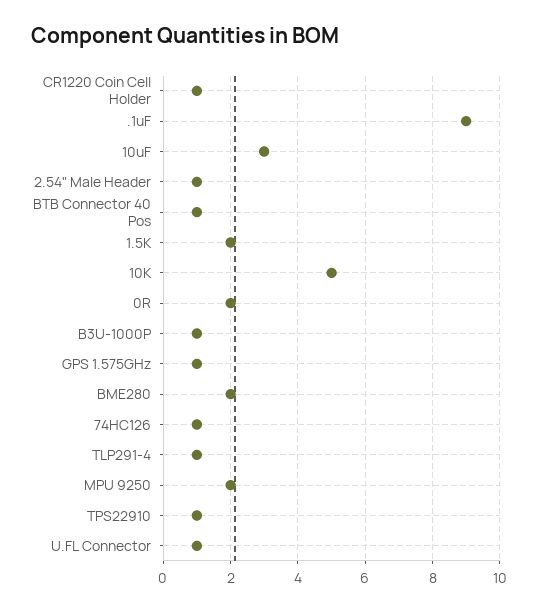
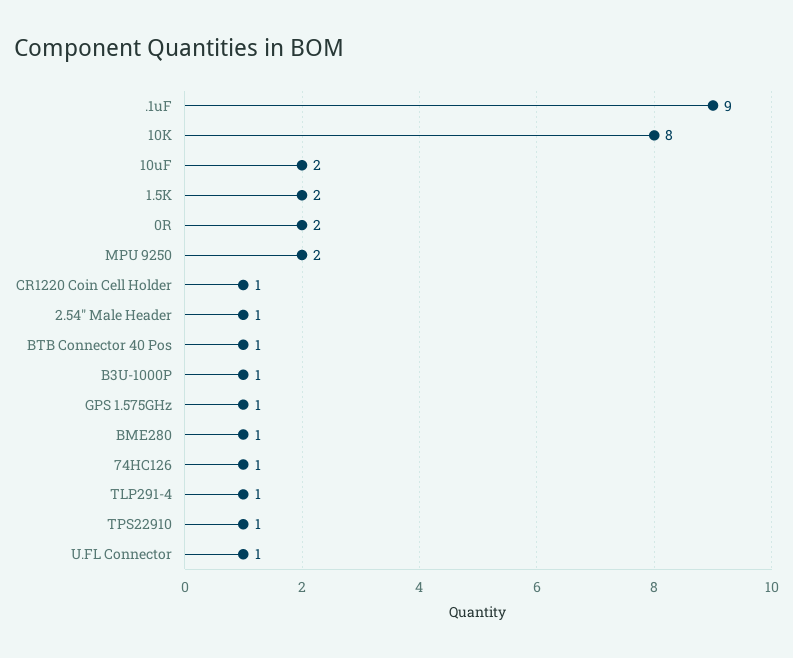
10uF: 3 -> 2
10K: 5 -> 8
BME280: 2 -> 1

